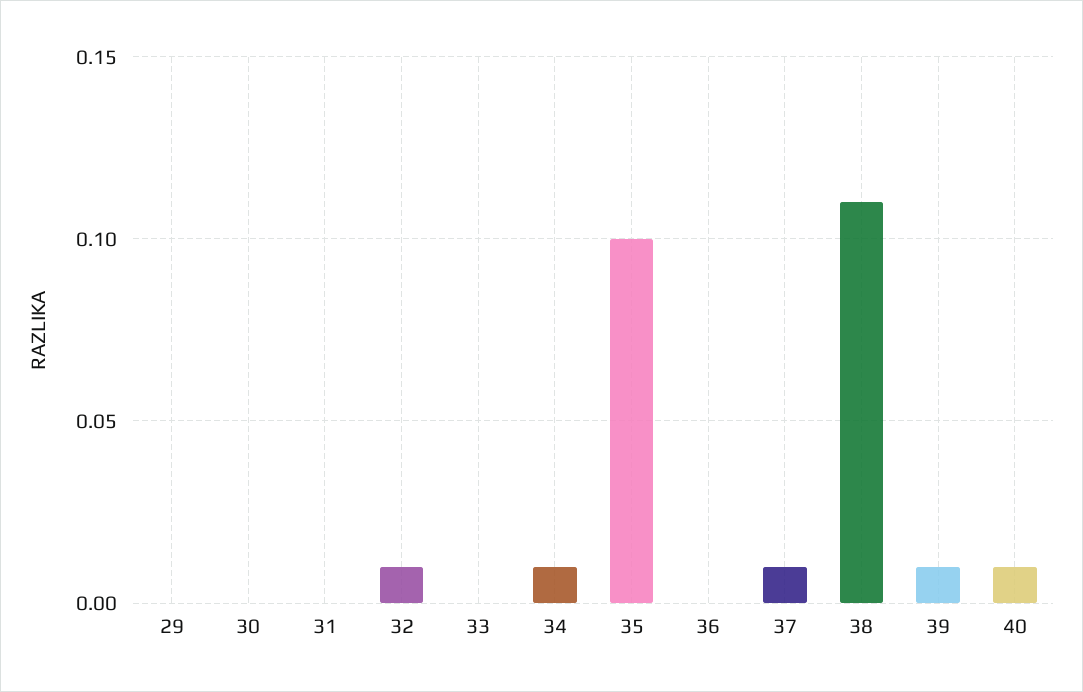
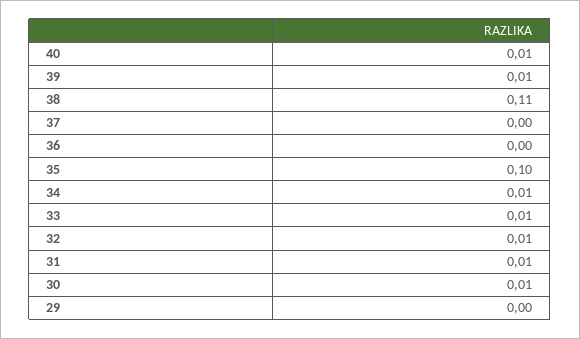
30: 0 -> 0.01
31: 0 -> 0.01
33: 0 -> 0.01
37: 0.01 -> 0

